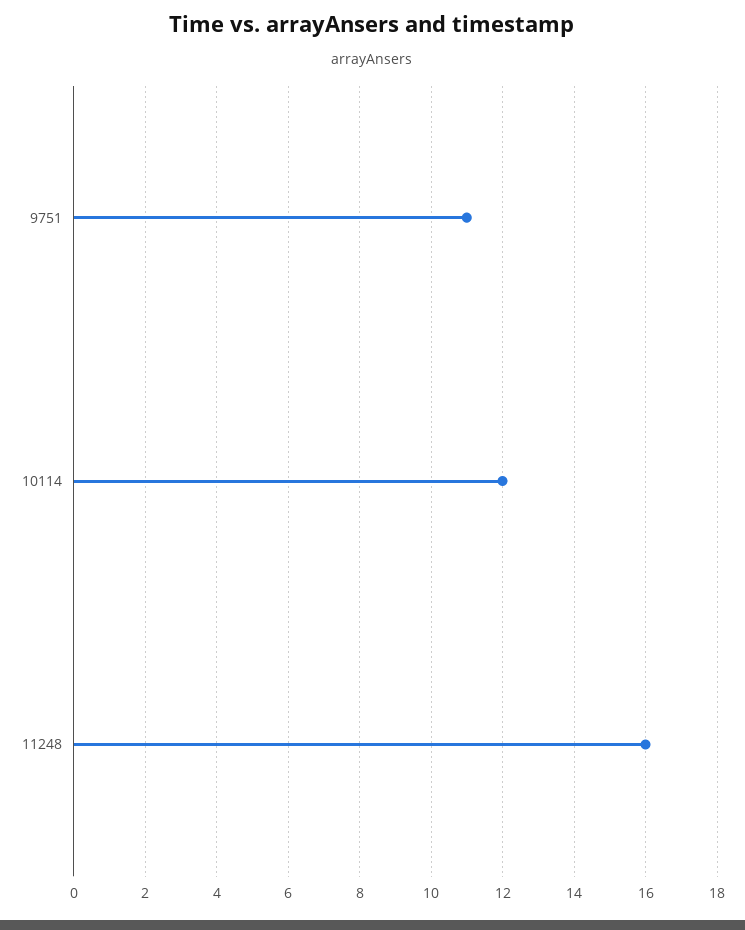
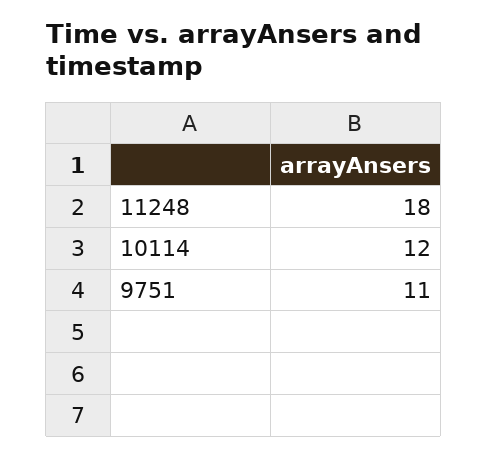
11248: 16 -> 18

